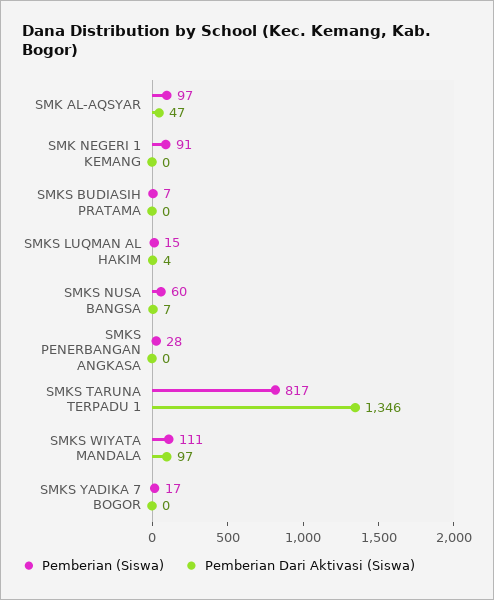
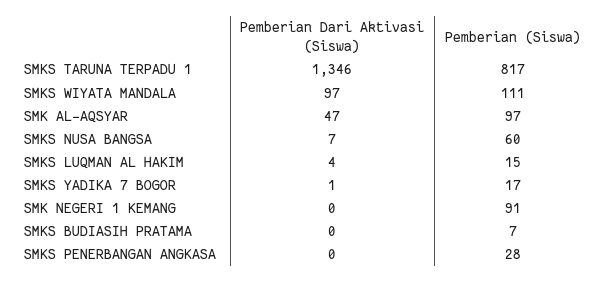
Pemberian Dari Aktivasi (Siswa), SMKS YADIKA 7 BOGOR: 0 -> 1

